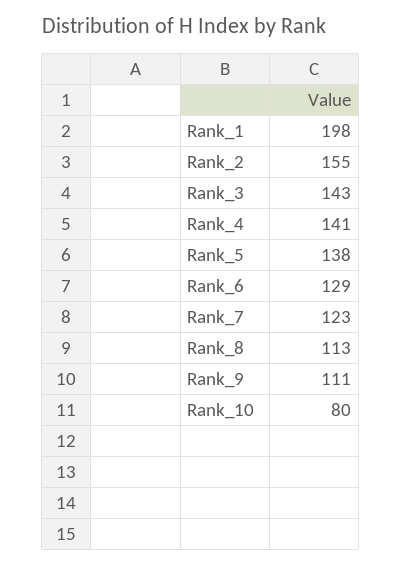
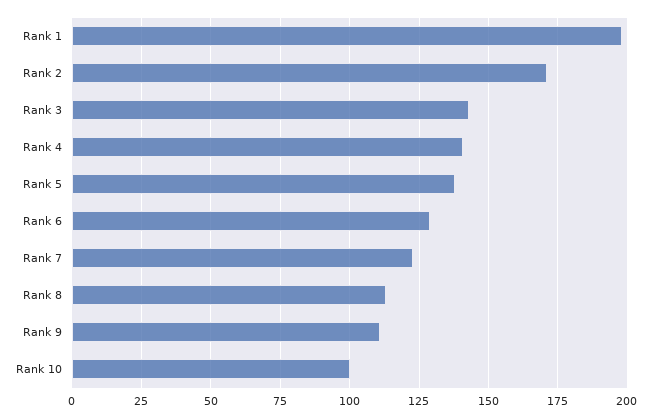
Rank_2: 155 -> 170
Rank_10: 80 -> 100

